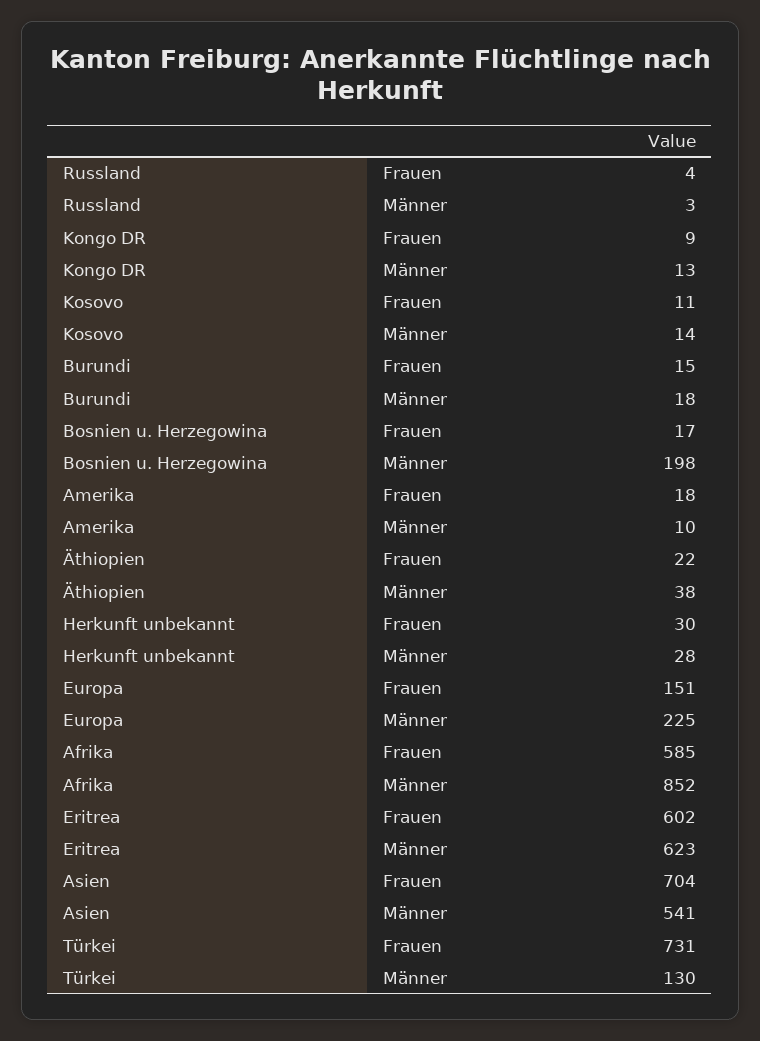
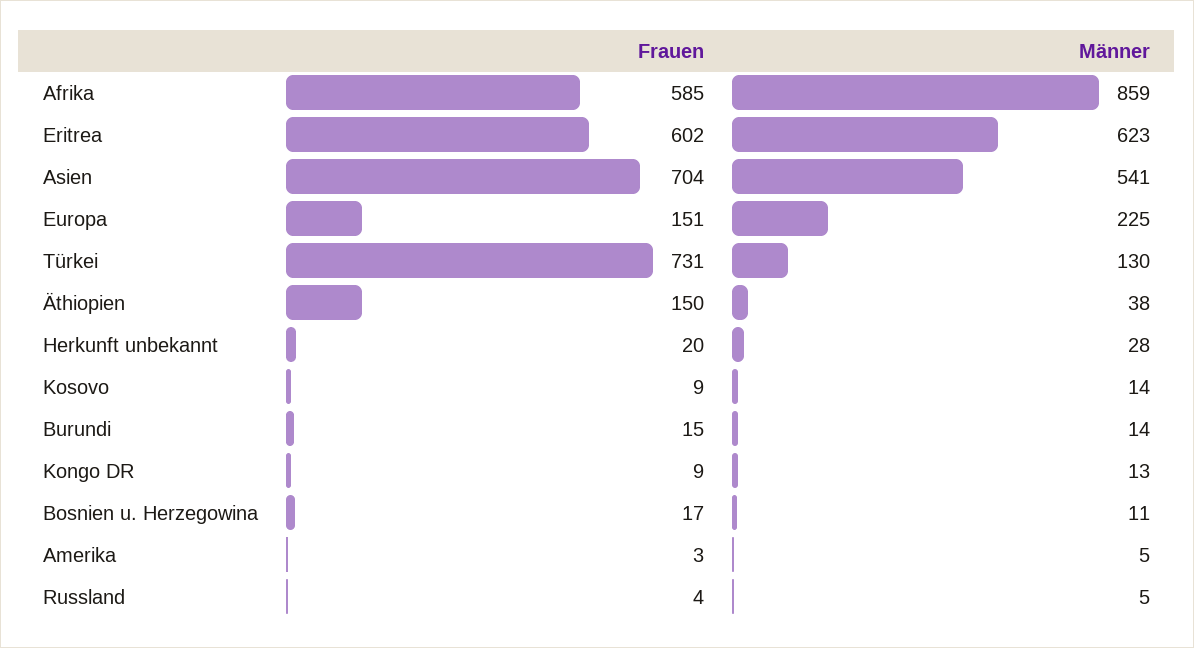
Russland, Männer: 3 -> 5
Kosovo, Frauen: 11 -> 9
Burundi, Männer: 18 -> 14
Bosnien u. Herzegowina, Männer: 198 -> 11
Amerika, Frauen: 18 -> 3
Amerika, Männer: 10 -> 5
Äthiopien, Frauen: 22 -> 150
Herkunft unbekannt, Frauen: 30 -> 20
Afrika, Männer: 852 -> 859

